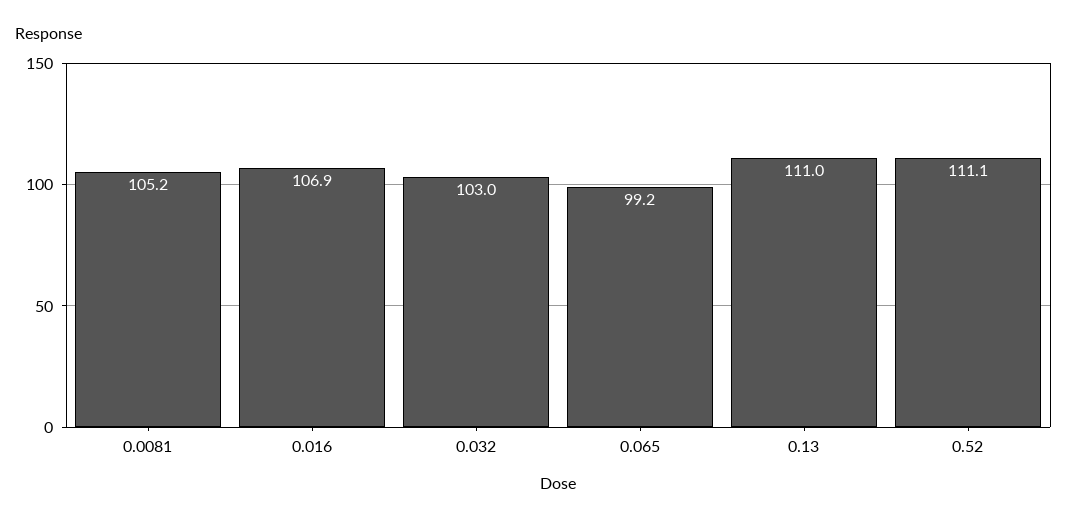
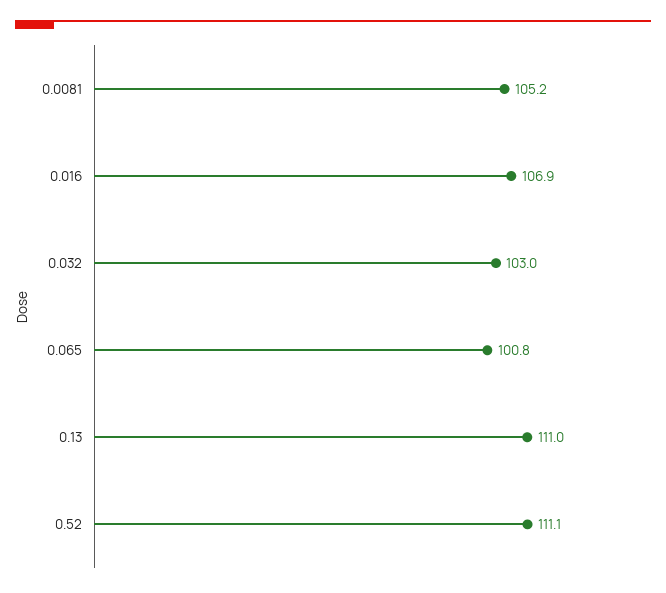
0.065: 99.2 -> 100.8

